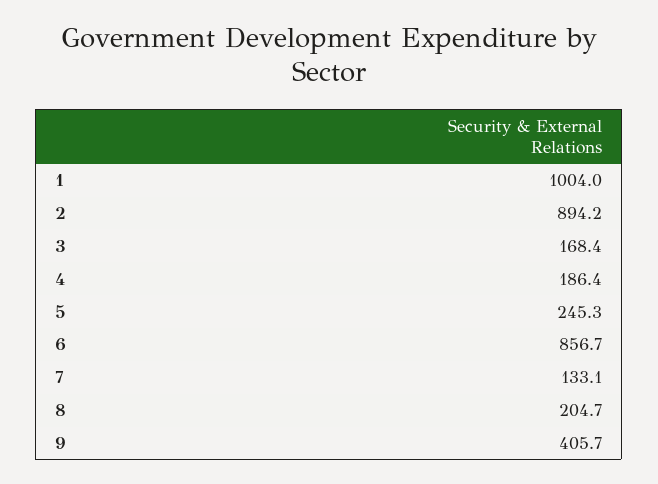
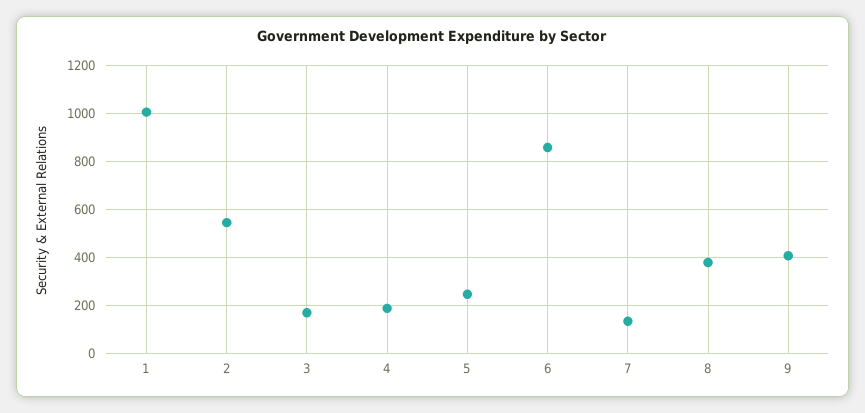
2: 894.2 -> 550
8: 204.7 -> 375

